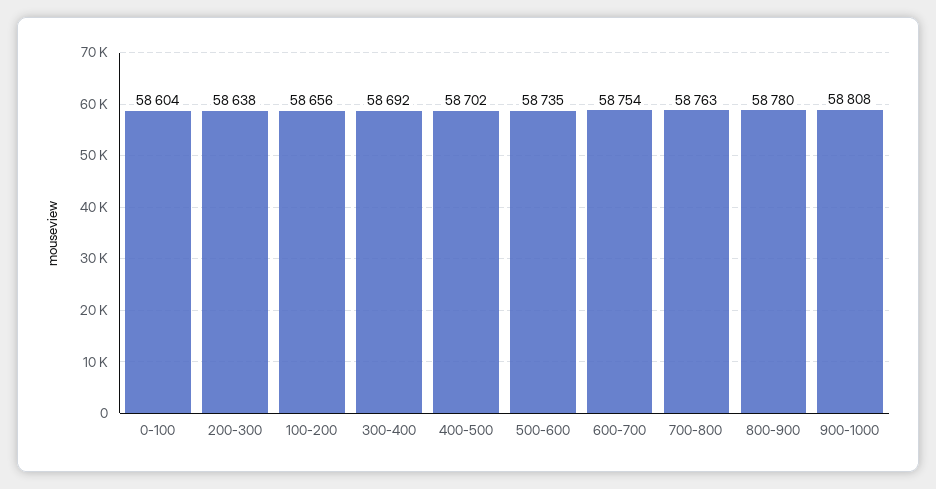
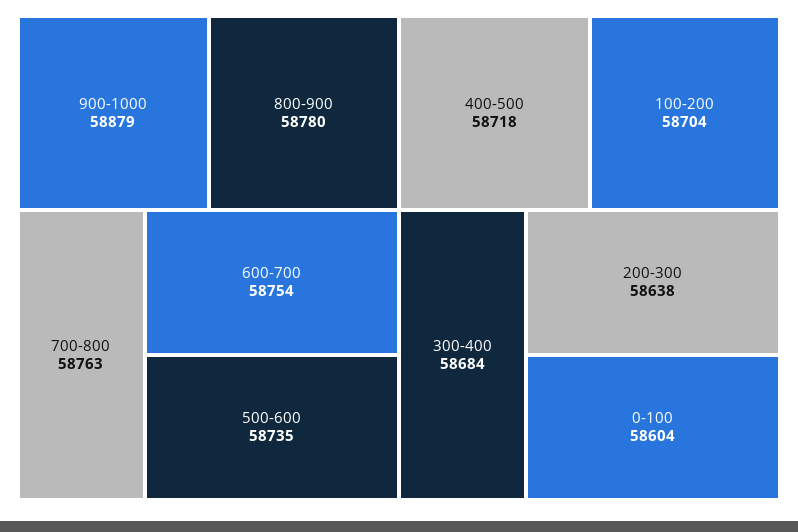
100-200: 58656 -> 58704
300-400: 58692 -> 58684
400-500: 58702 -> 58718
900-1000: 58808 -> 58879

